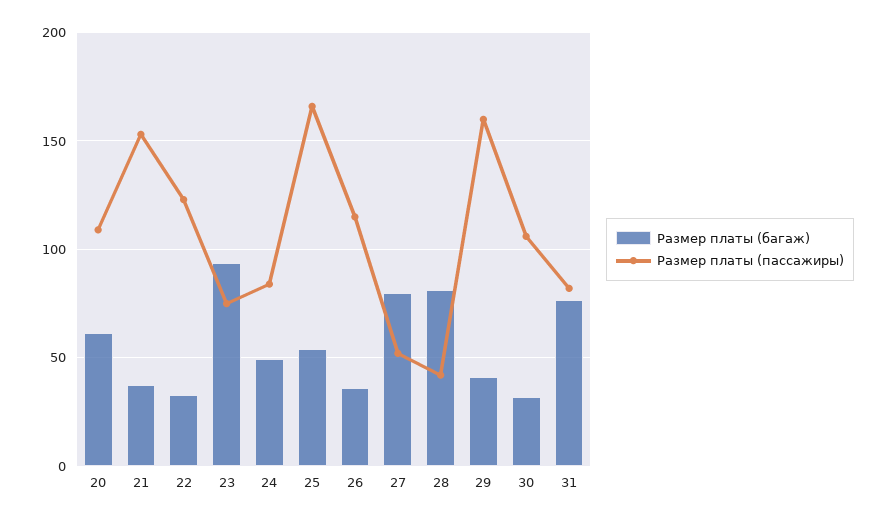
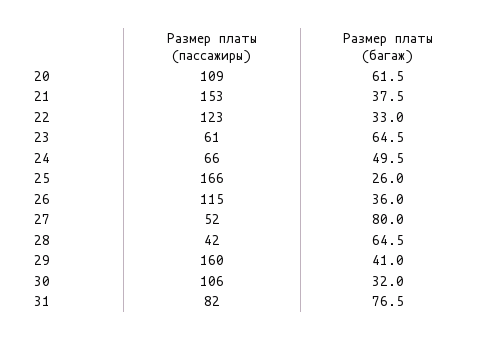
Размер платы (багаж), 23: 95 -> 64.5
Размер платы (пассажиры), 23: 75 -> 61
Размер платы (пассажиры), 24: 85 -> 66
Размер платы (багаж), 25: 55 -> 26
Размер платы (багаж), 28: 80 -> 64.5

